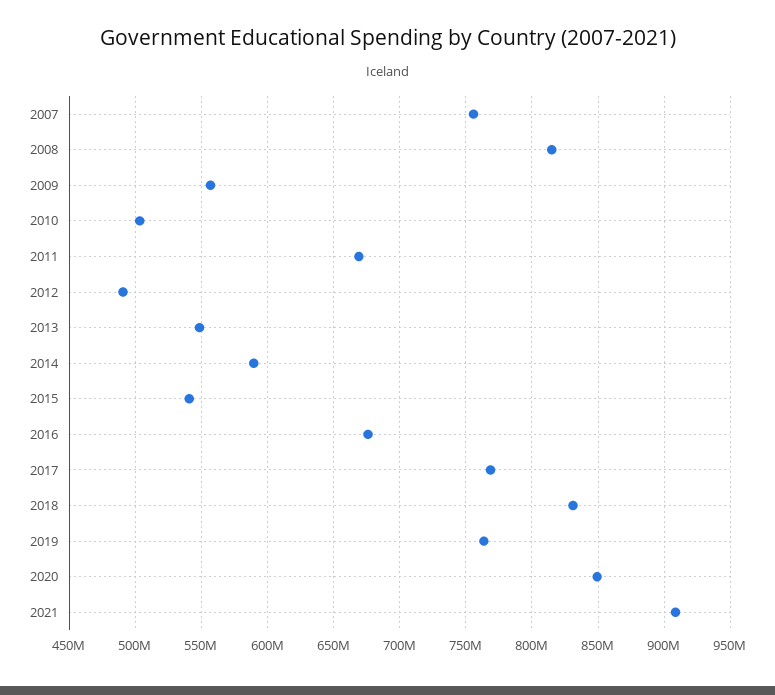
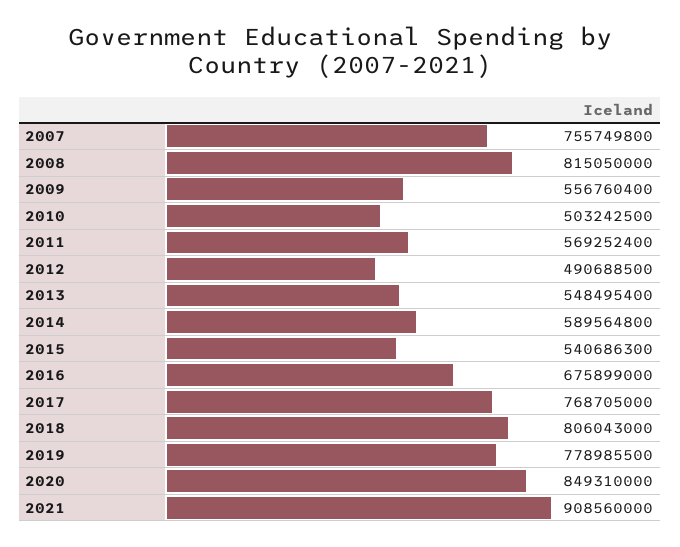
2011: 670000000 -> 569252400
2018: 830000000 -> 806043000
2019: 765000000 -> 778985500

